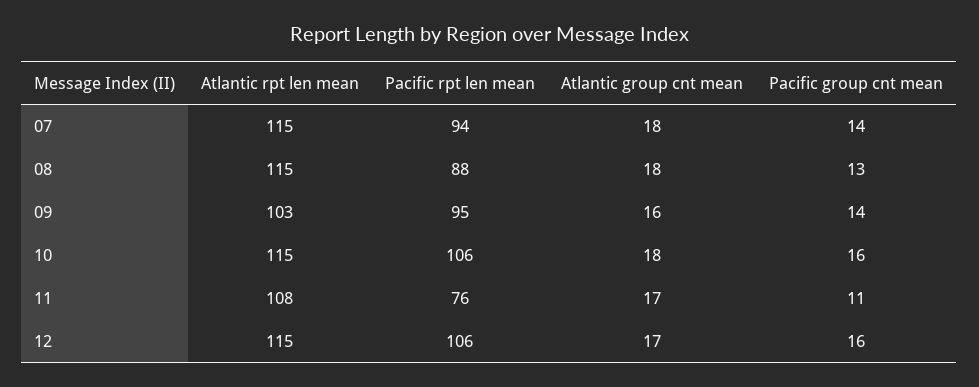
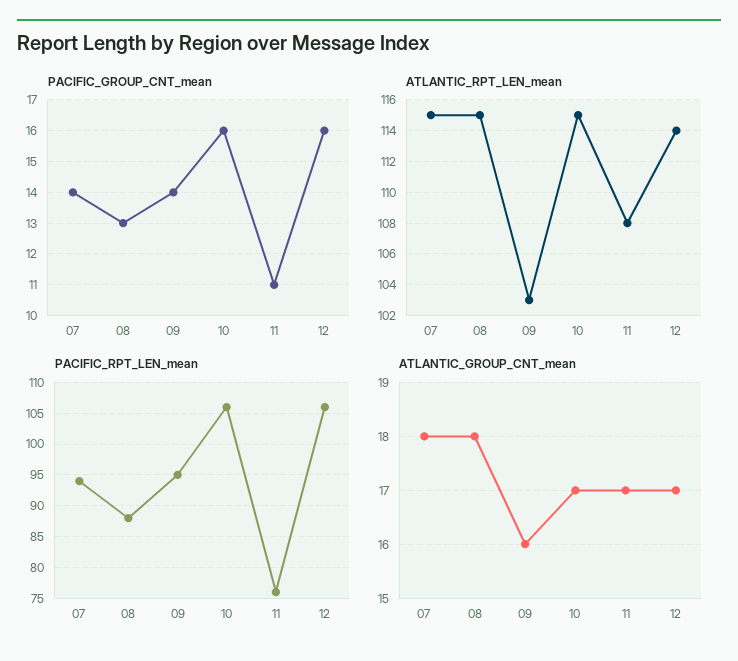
Atlantic group cnt mean, 10: 18 -> 17
Atlantic rpt len mean, 12: 115 -> 114

